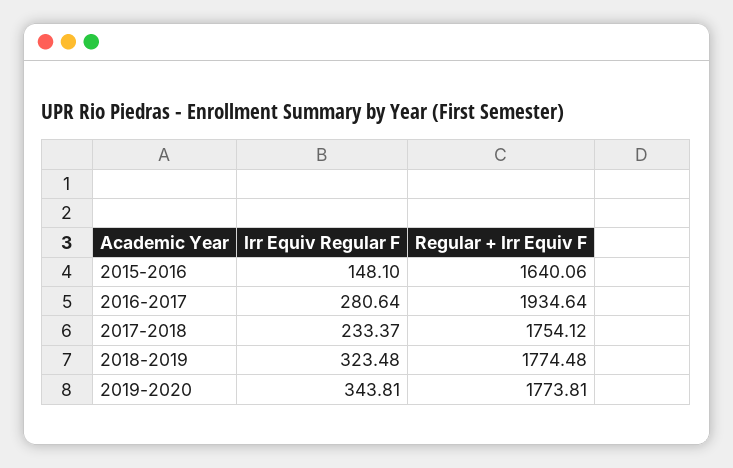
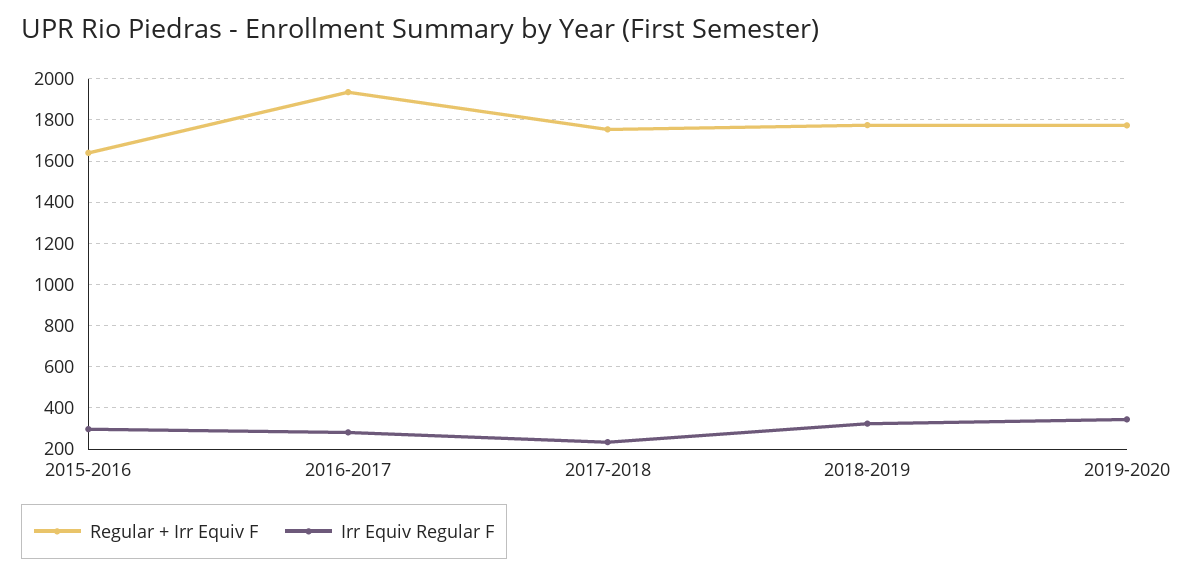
Irr Equiv Regular F, 2015-2016: 148.1 -> 300

